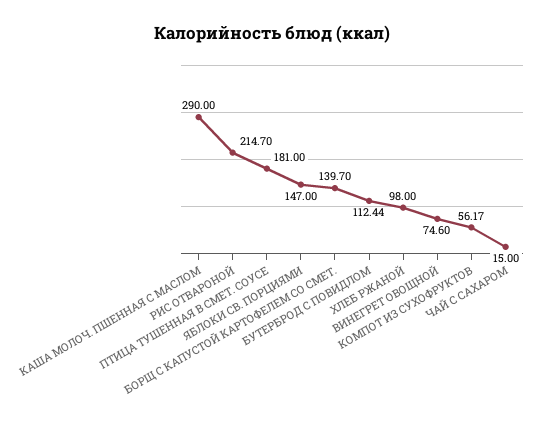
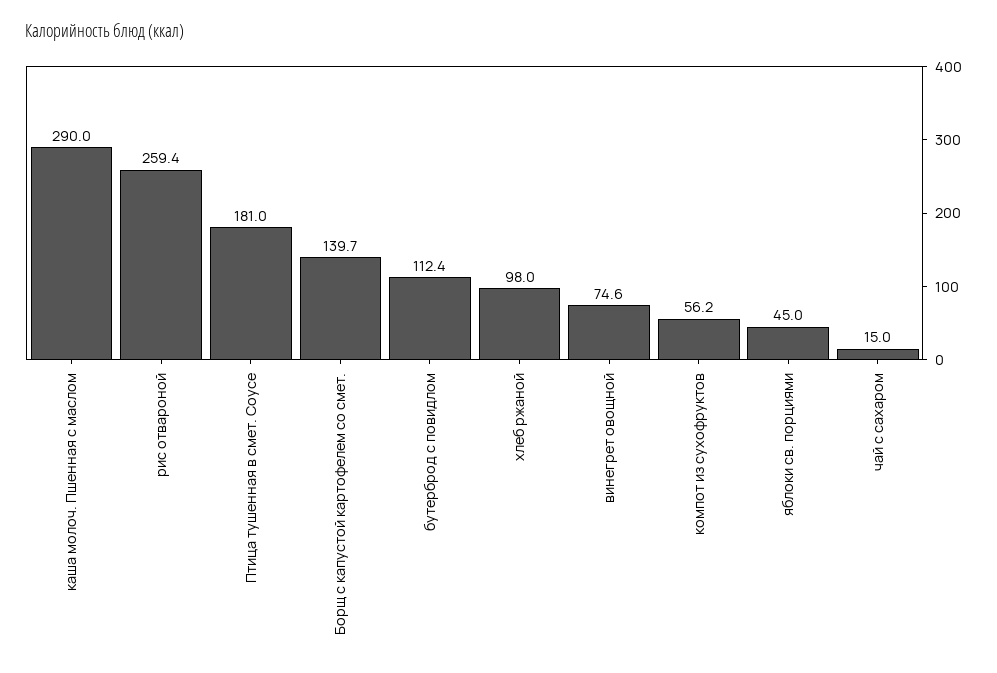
РИС ОТВАРОНОЙ: 214.7 -> 259.4
ЯБЛОКИ СВ. ПОРЦИЯМИ: 147 -> 45

